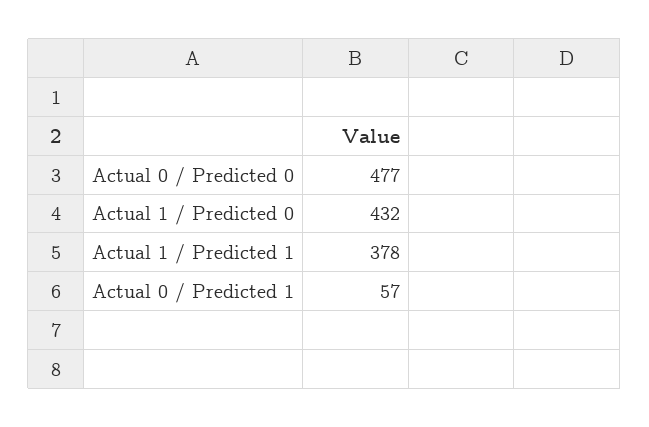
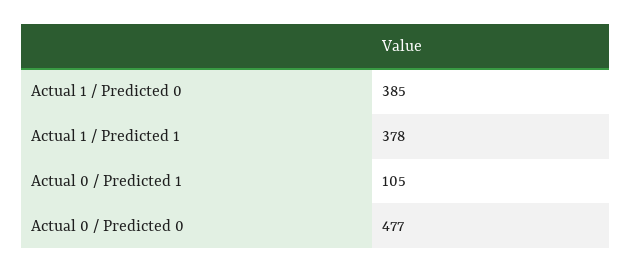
Actual 1 / Predicted 0: 432 -> 385
Actual 0 / Predicted 1: 57 -> 105

